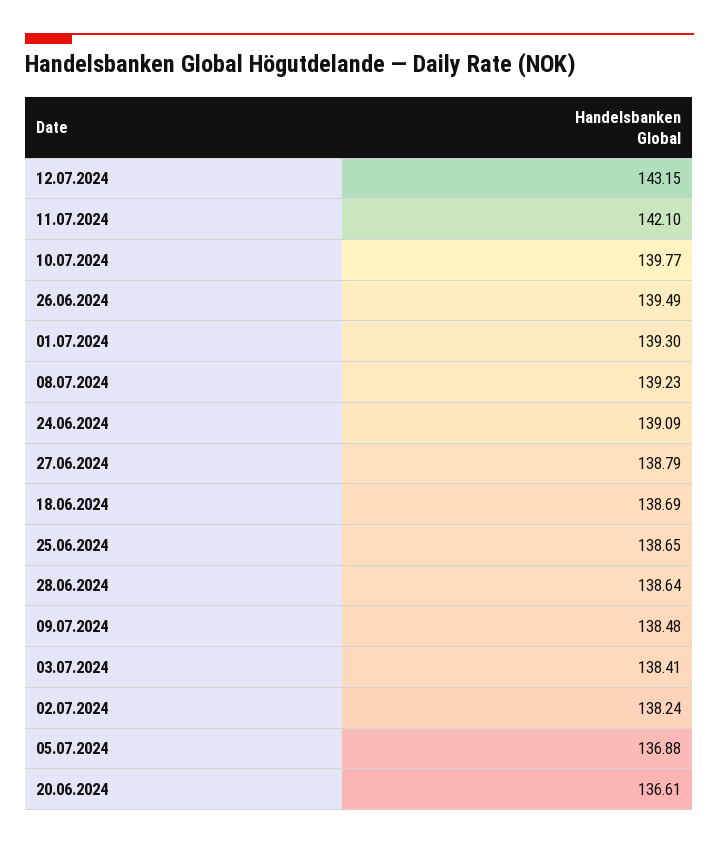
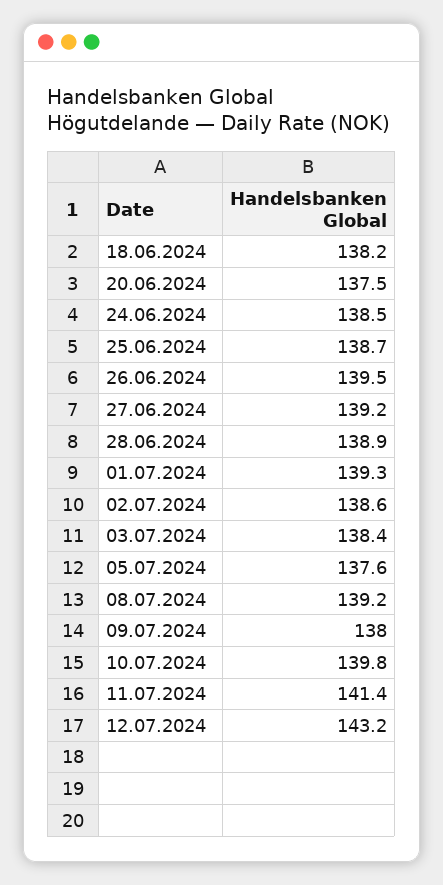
11.07.2024: 142.1 -> 141.4
24.06.2024: 139.09 -> 138.5
27.06.2024: 138.79 -> 139.2
18.06.2024: 138.69 -> 138.2
28.06.2024: 138.64 -> 138.9
09.07.2024: 138.48 -> 138
02.07.2024: 138.24 -> 138.6
05.07.2024: 136.88 -> 137.6
20.06.2024: 136.61 -> 137.5

